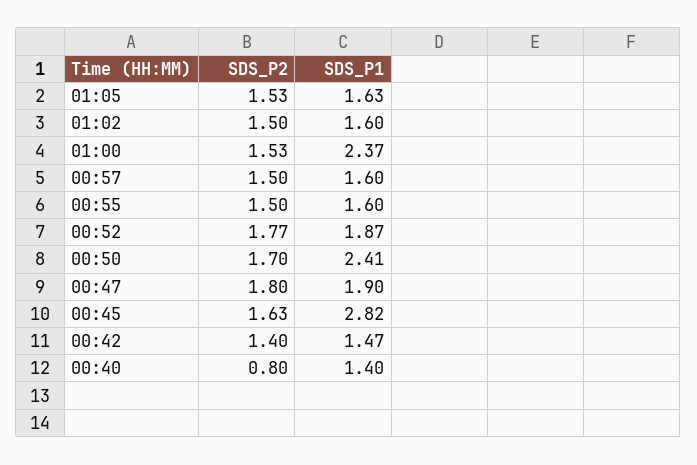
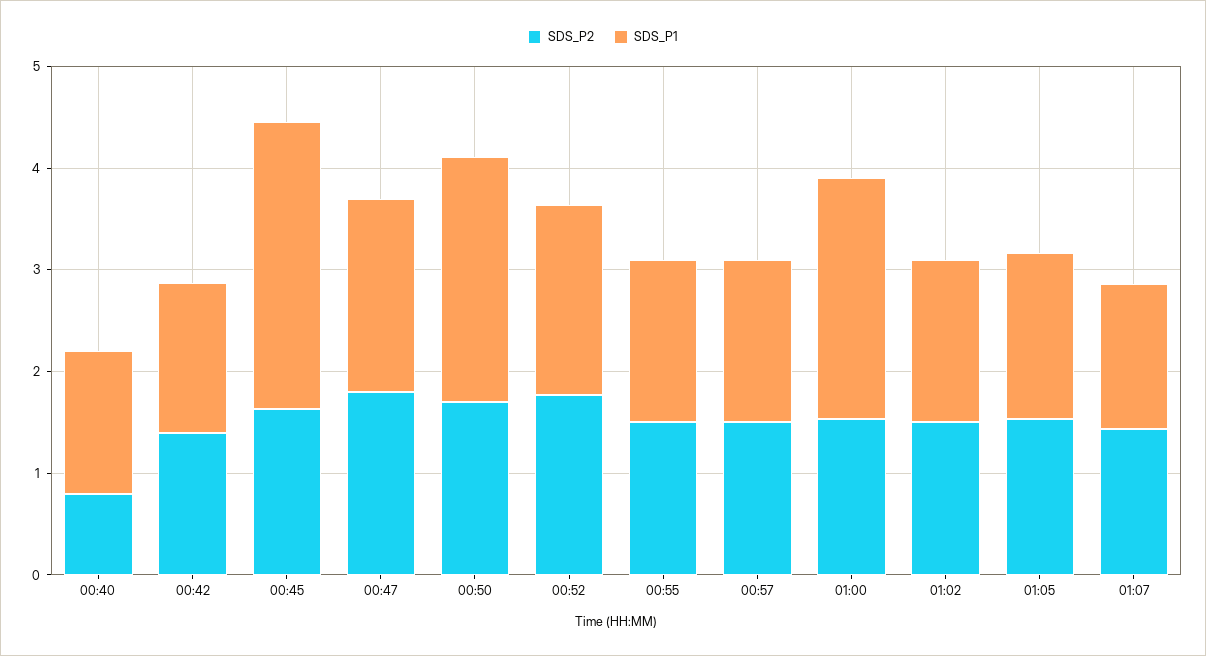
SDS_P2, 01:07: none -> 1.4
SDS_P1, 01:07: none -> 1.4

